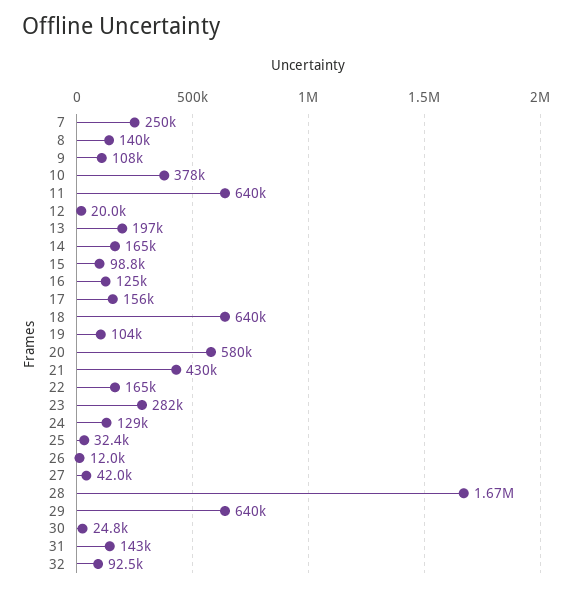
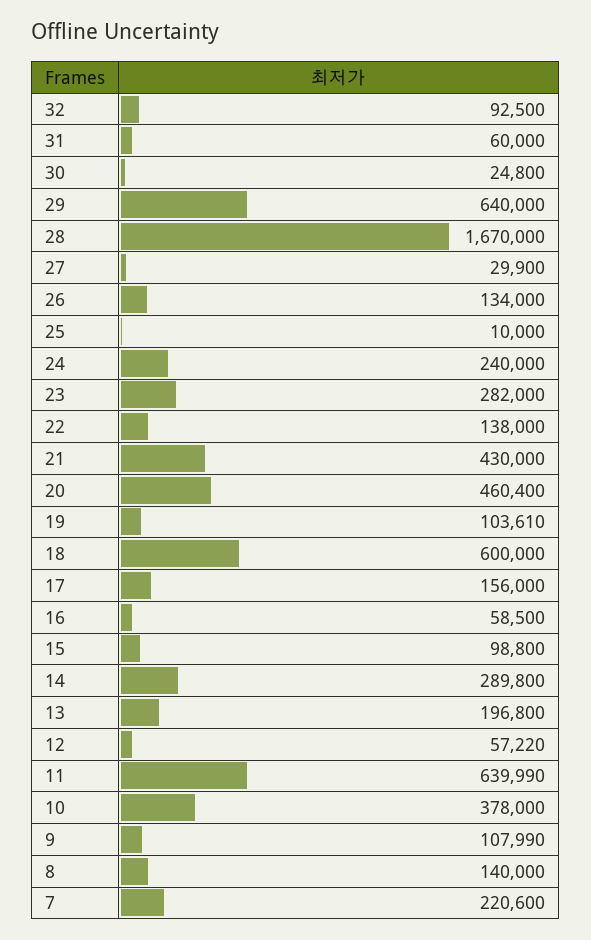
7: 250000 -> 220600
12: 20000 -> 57220
14: 165000 -> 289800
16: 125000 -> 58500
18: 640000 -> 600000
20: 580000 -> 460400
22: 165000 -> 138000
24: 129000 -> 240000
25: 32400 -> 10000
26: 12000 -> 134000
27: 42000 -> 29900
31: 143000 -> 60000

